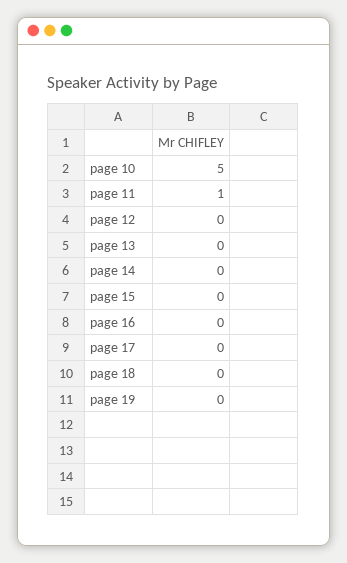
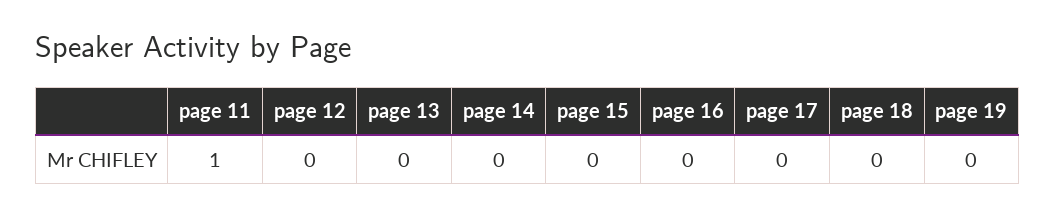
page 10: 5 -> none

